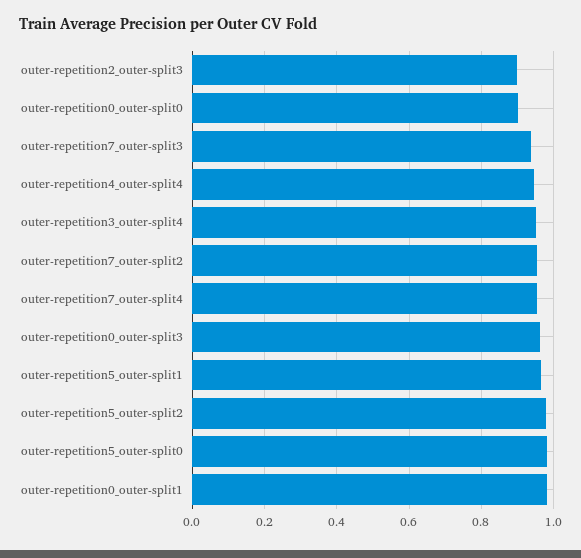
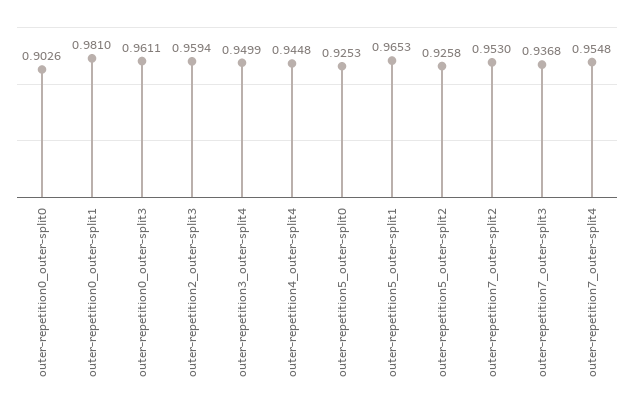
outer-repetition2_outer-split3: 0.9 -> 0.9594
outer-repetition5_outer-split2: 0.98 -> 0.9258
outer-repetition5_outer-split0: 0.98 -> 0.9253

